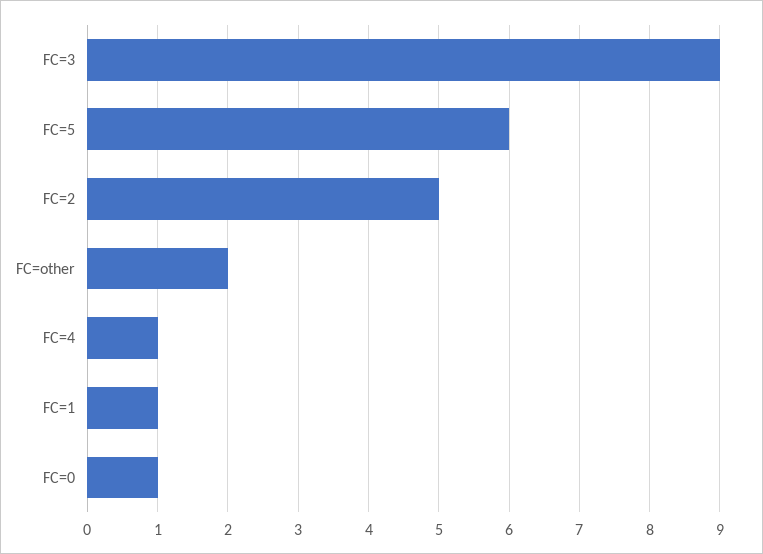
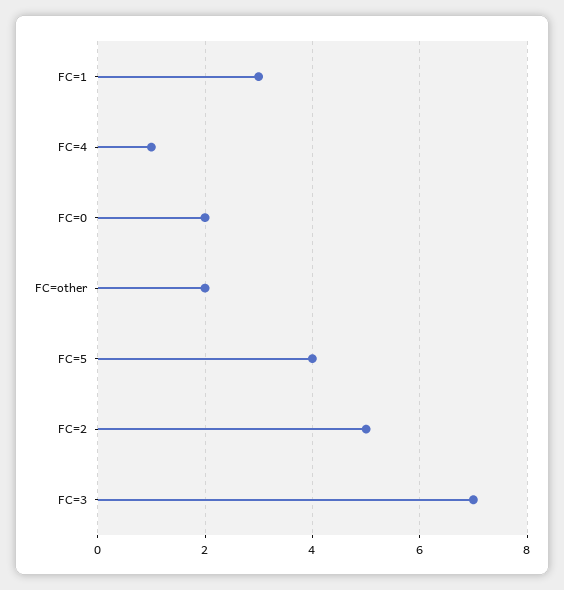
FC=3: 9 -> 7
FC=5: 6 -> 4
FC=1: 1 -> 3
FC=0: 1 -> 2

